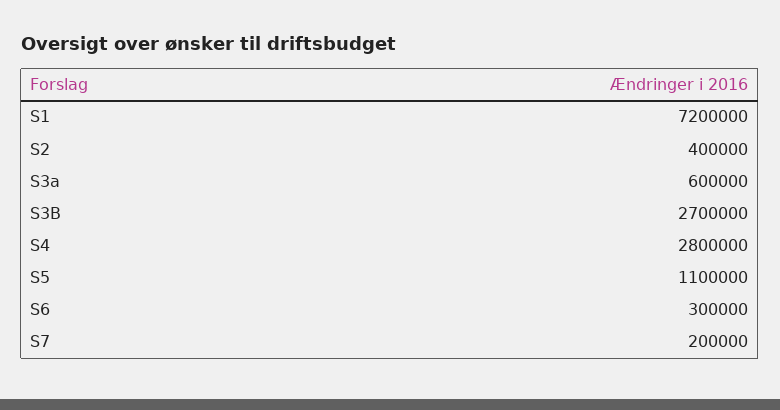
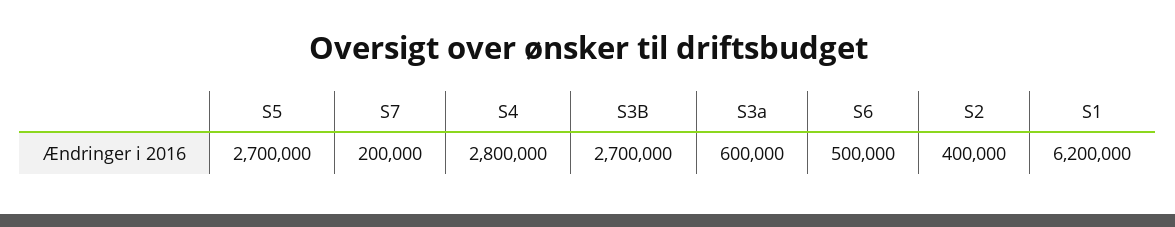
S1: 7200000 -> 6200000
S5: 1100000 -> 2700000
S6: 300000 -> 500000

